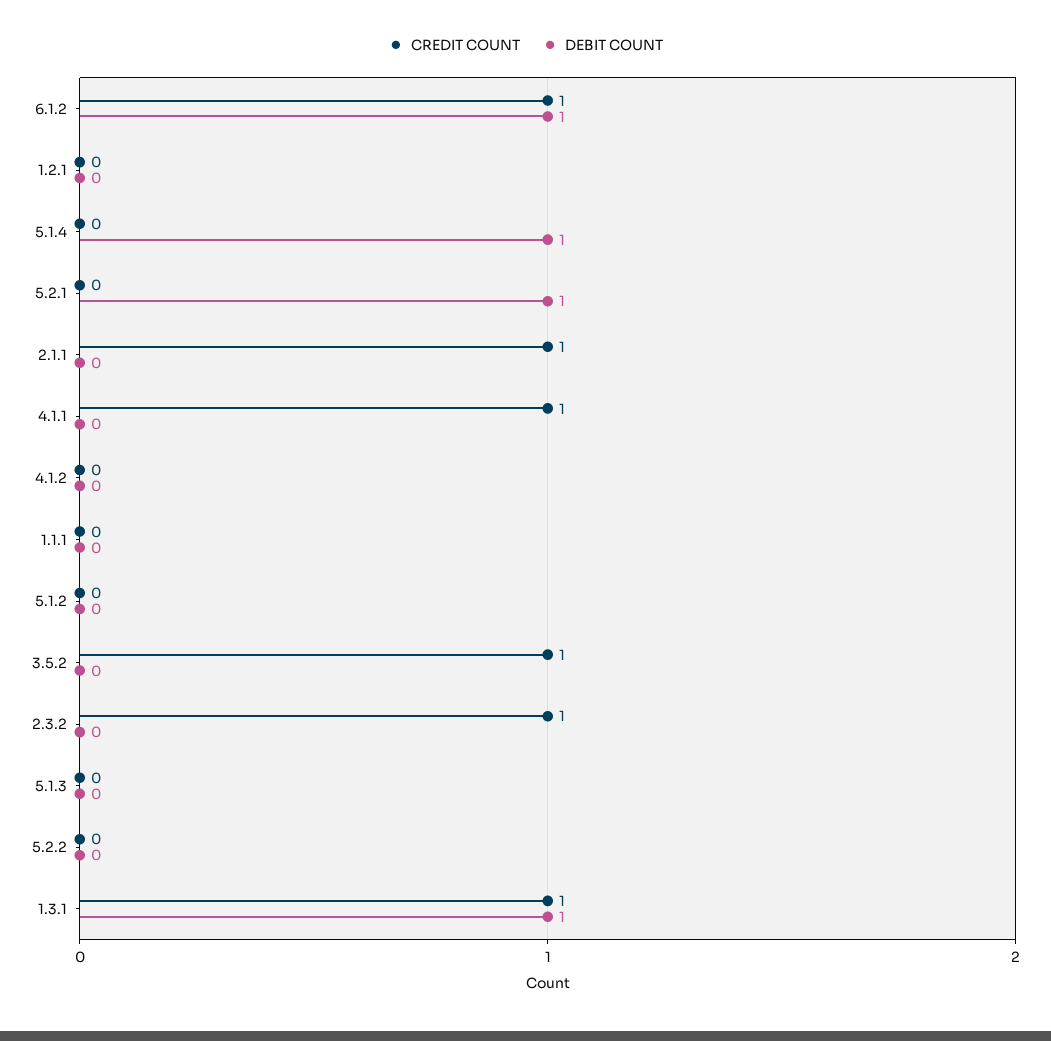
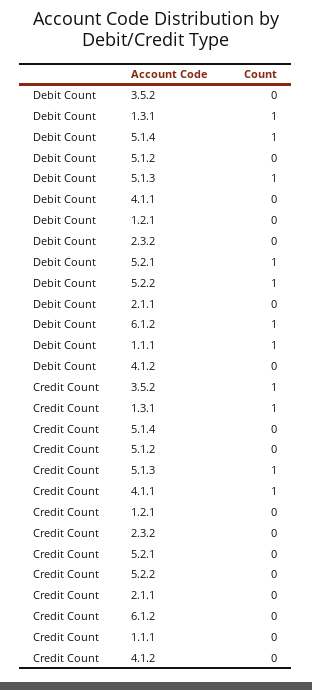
CREDIT COUNT, 6.1.2: 1 -> 0
CREDIT COUNT, 2.1.1: 1 -> 0
DEBIT COUNT, 1.1.1: 0 -> 1
CREDIT COUNT, 2.3.2: 1 -> 0
CREDIT COUNT, 5.1.3: 0 -> 1
DEBIT COUNT, 5.1.3: 0 -> 1
DEBIT COUNT, 5.2.2: 0 -> 1

